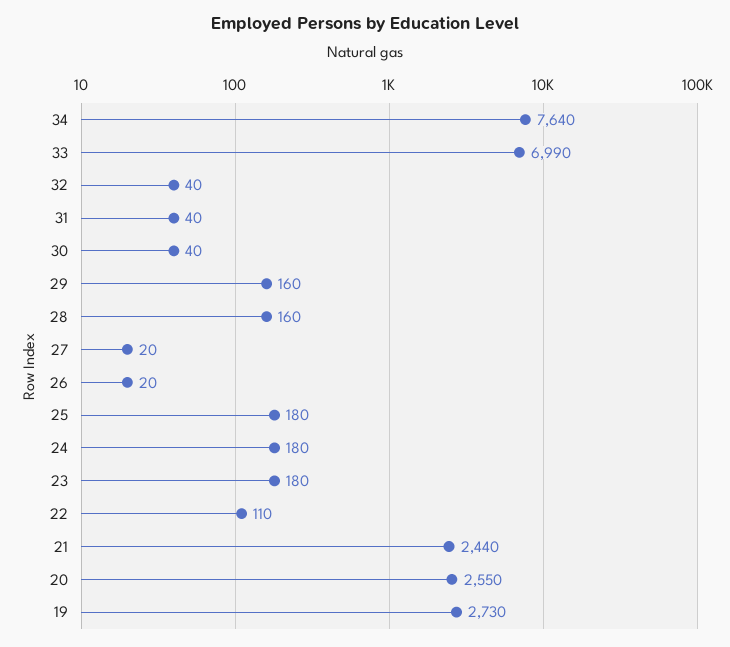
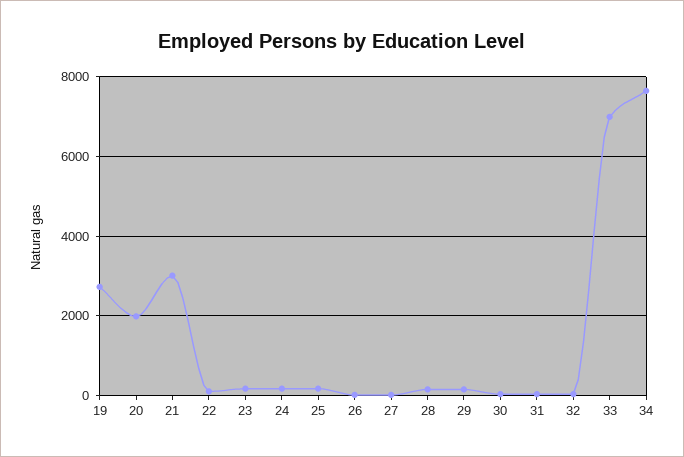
21: 2440 -> 3000
20: 2550 -> 2000

